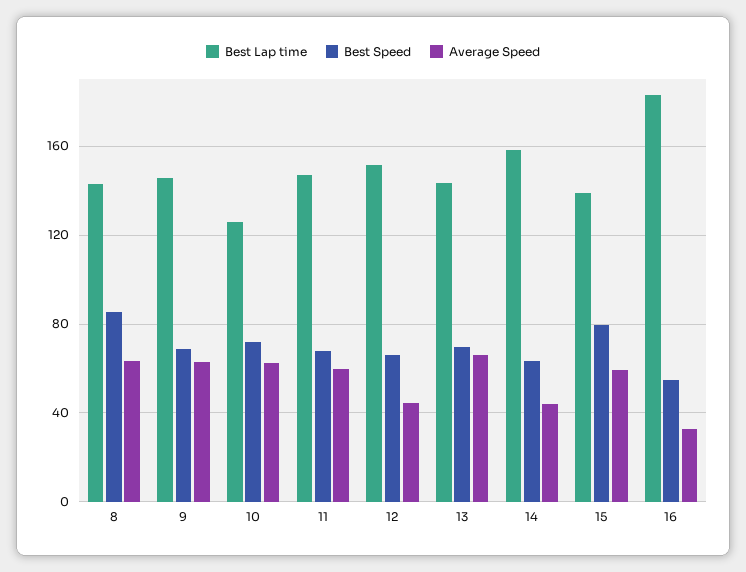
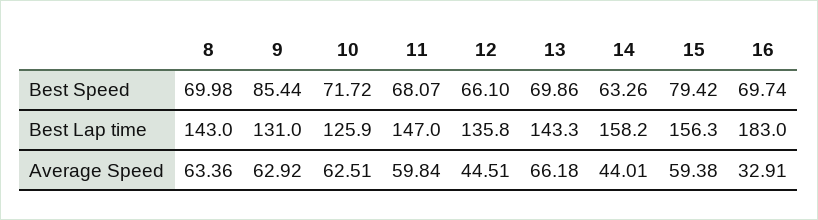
Best Speed, 8: 85 -> 69.98
Best Lap time, 9: 145 -> 131
Best Speed, 9: 70 -> 85.44
Best Lap time, 12: 150 -> 135.8
Best Lap time, 15: 140 -> 156.3
Best Speed, 16: 55 -> 69.74

